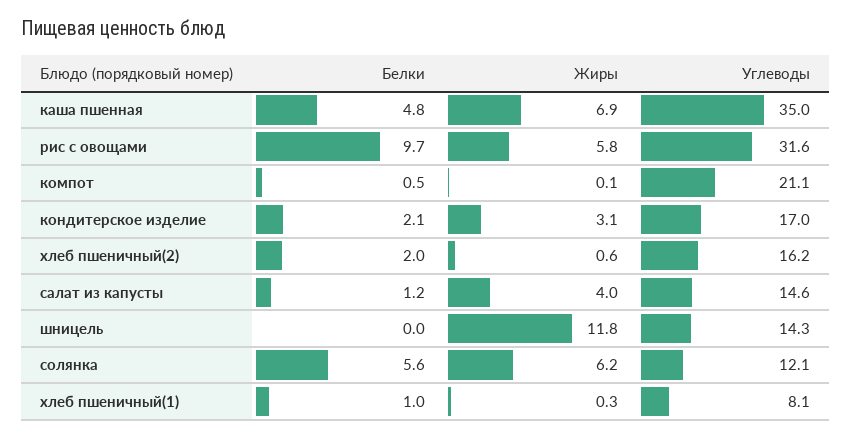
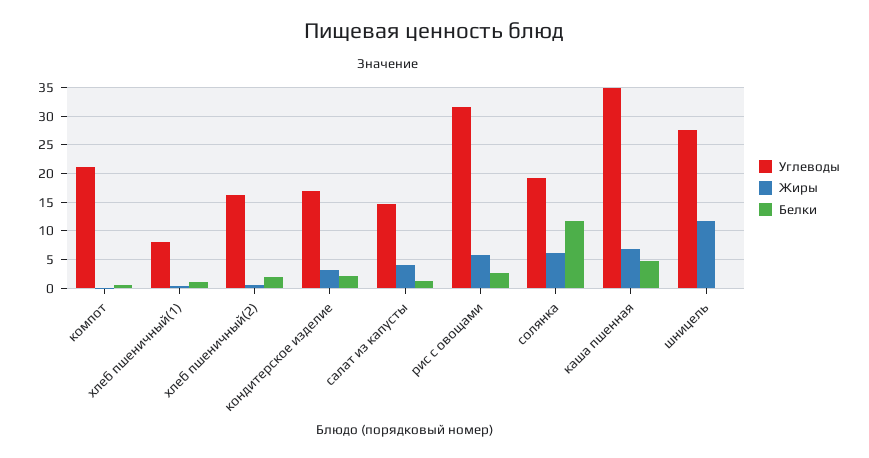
Белки, рис с овощами: 9.7 -> 2.5
Углеводы, шницель: 14.3 -> 27.5
Белки, солянка: 5.6 -> 12.5
Углеводы, солянка: 12.1 -> 20

